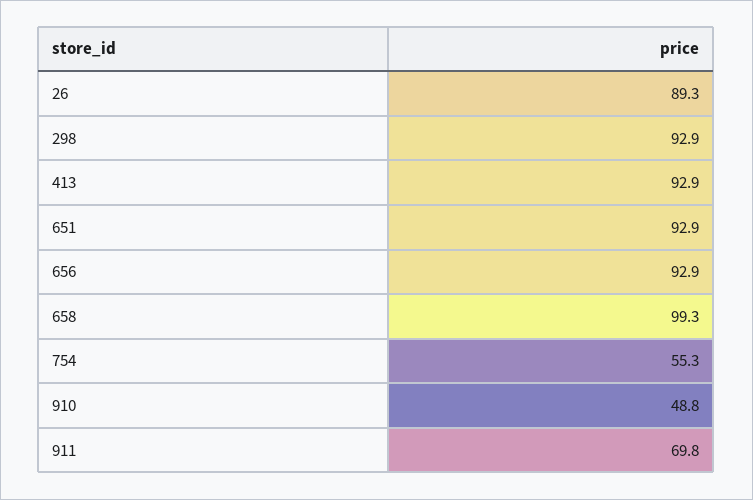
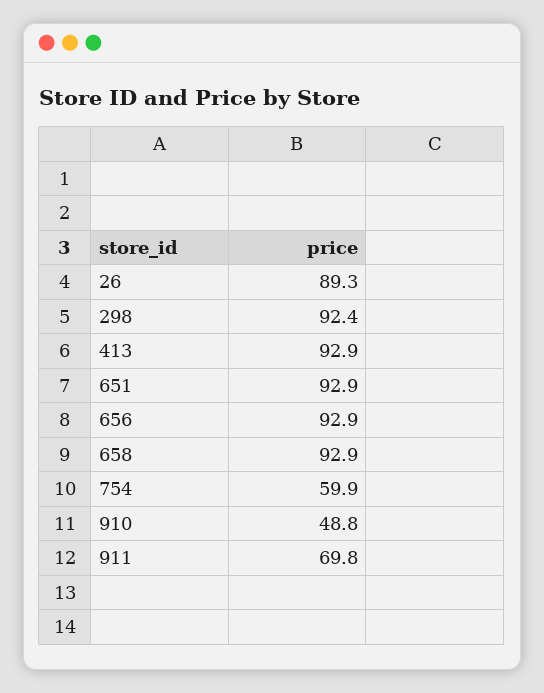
298: 92.9 -> 92.4
658: 99.3 -> 92.9
754: 55.3 -> 59.9

